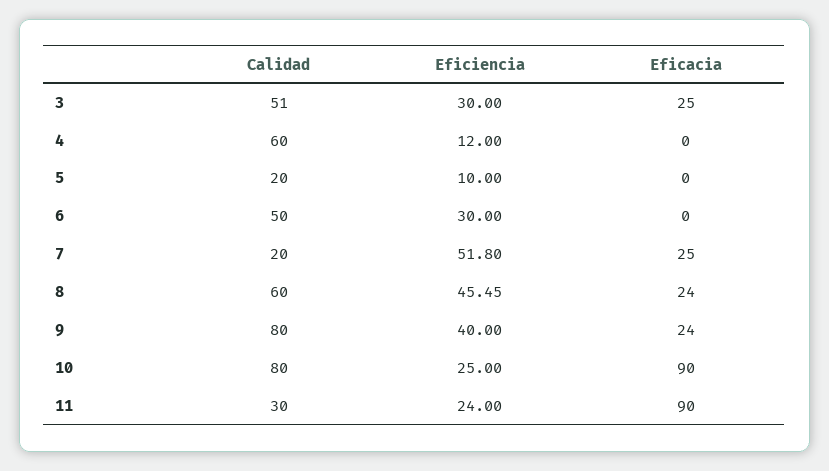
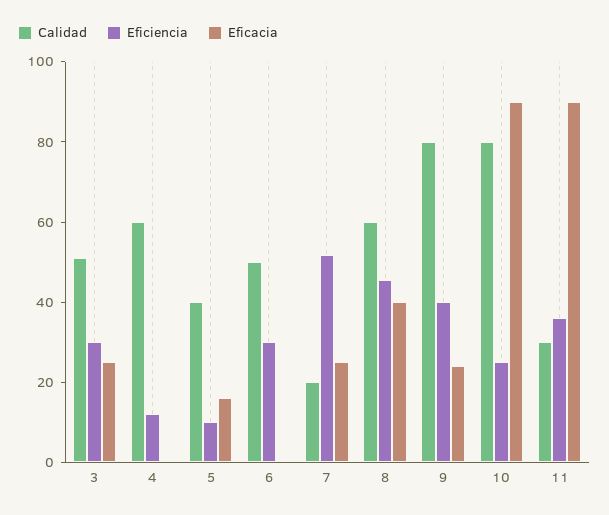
Calidad, 5: 20 -> 40
Eficacia, 5: 0 -> 15
Eficacia, 8: 24 -> 40
Eficiencia, 11: 24 -> 35

